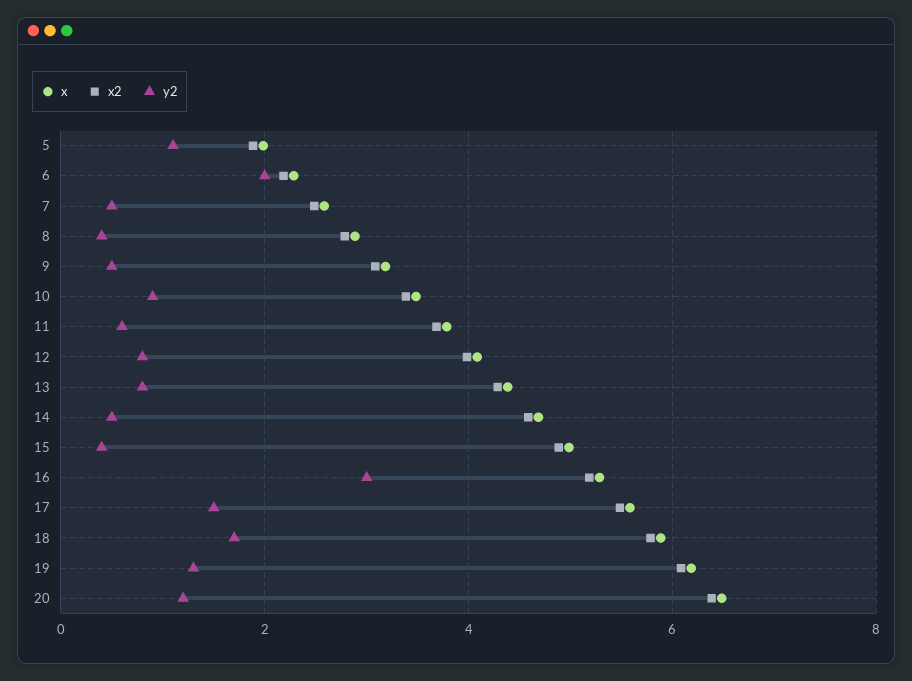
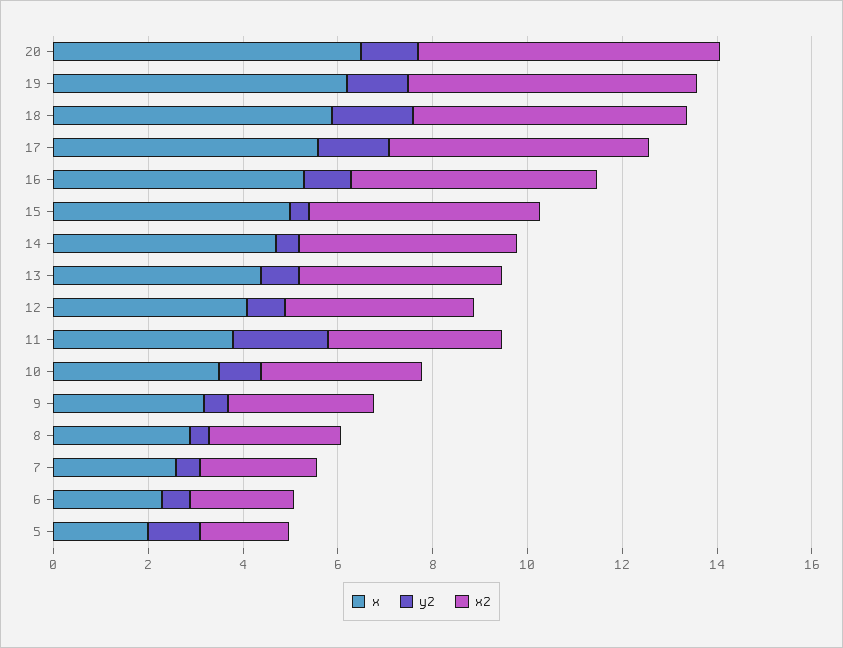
y2, 6: 2 -> 0.5
y2, 11: 0.6 -> 2
y2, 16: 3 -> 1

